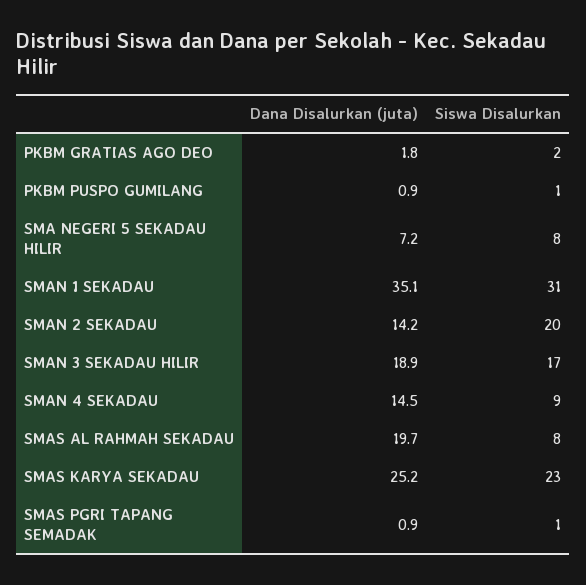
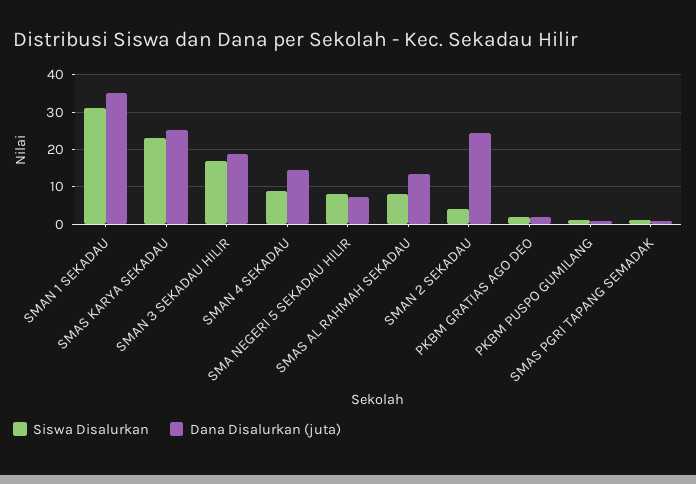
Dana Disalurkan (juta), SMAN 2 SEKADAU: 14.2 -> 24
Siswa Disalurkan, SMAN 2 SEKADAU: 20 -> 4
Dana Disalurkan (juta), SMAS AL RAHMAH SEKADAU: 19.7 -> 14

